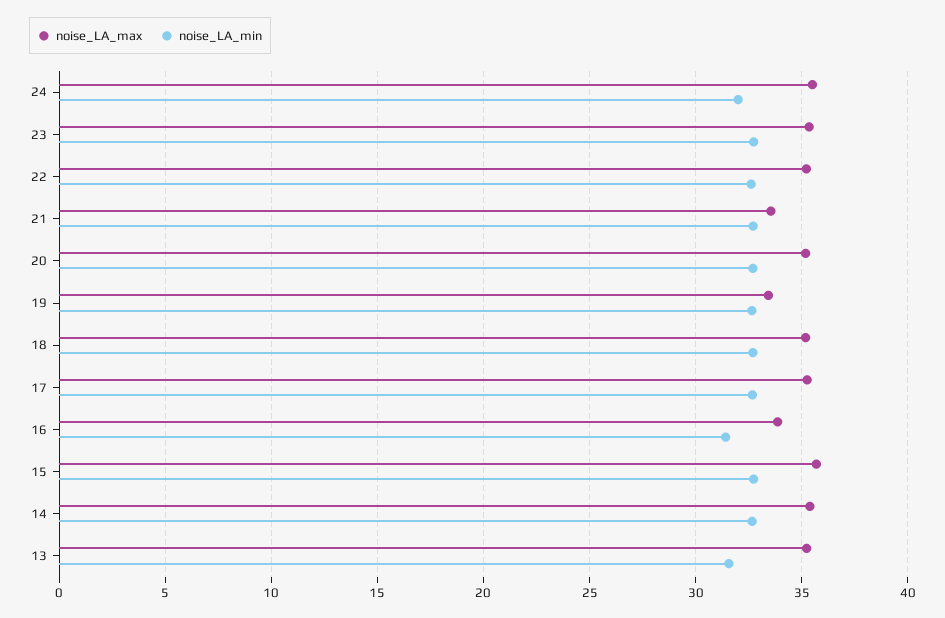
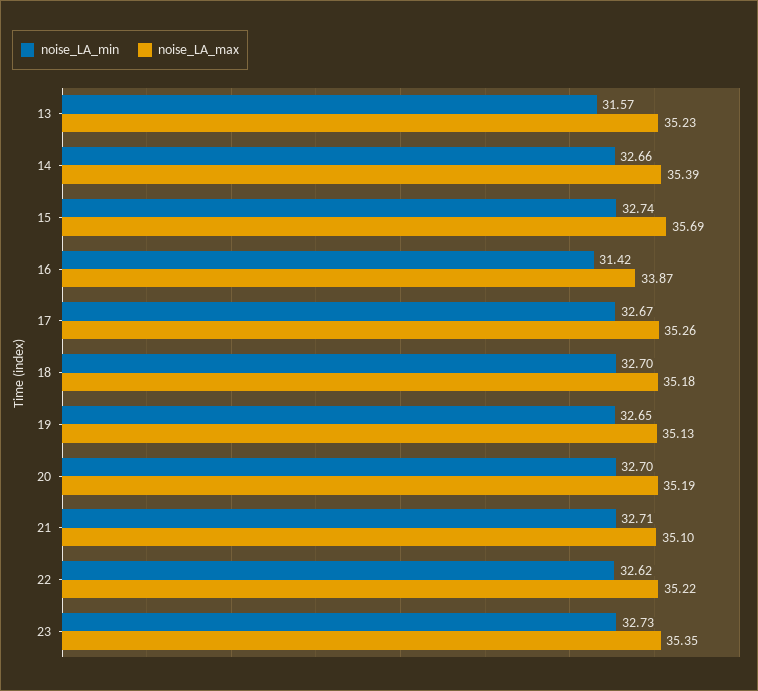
noise_LA_max, 24: 35.5 -> none
noise_LA_min, 24: 32 -> none
noise_LA_max, 21: 33.5 -> 35.1
noise_LA_max, 19: 33.5 -> 35.13

